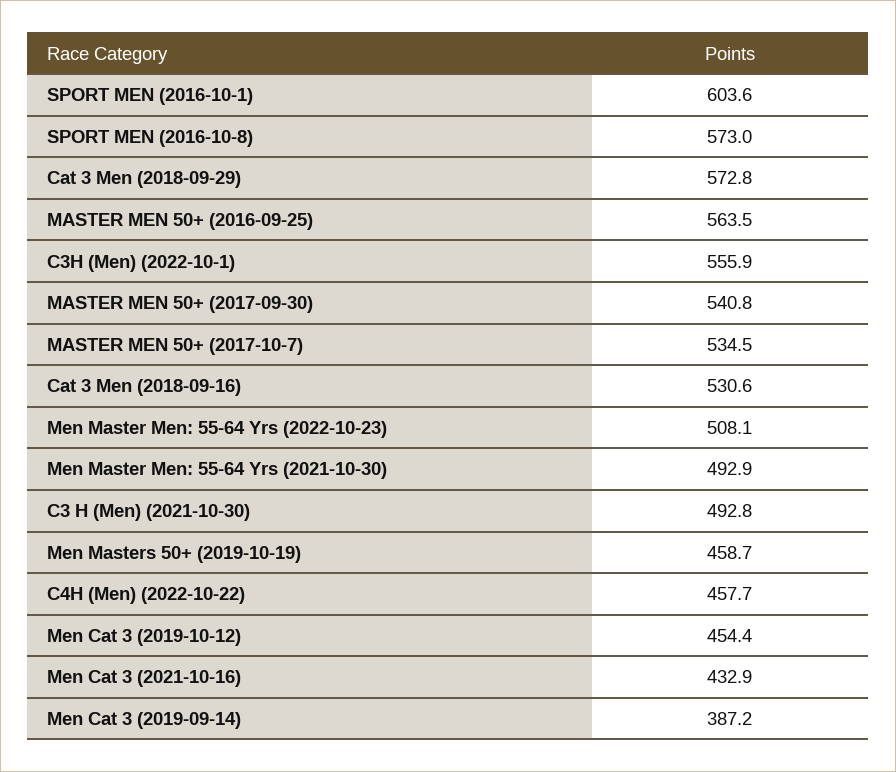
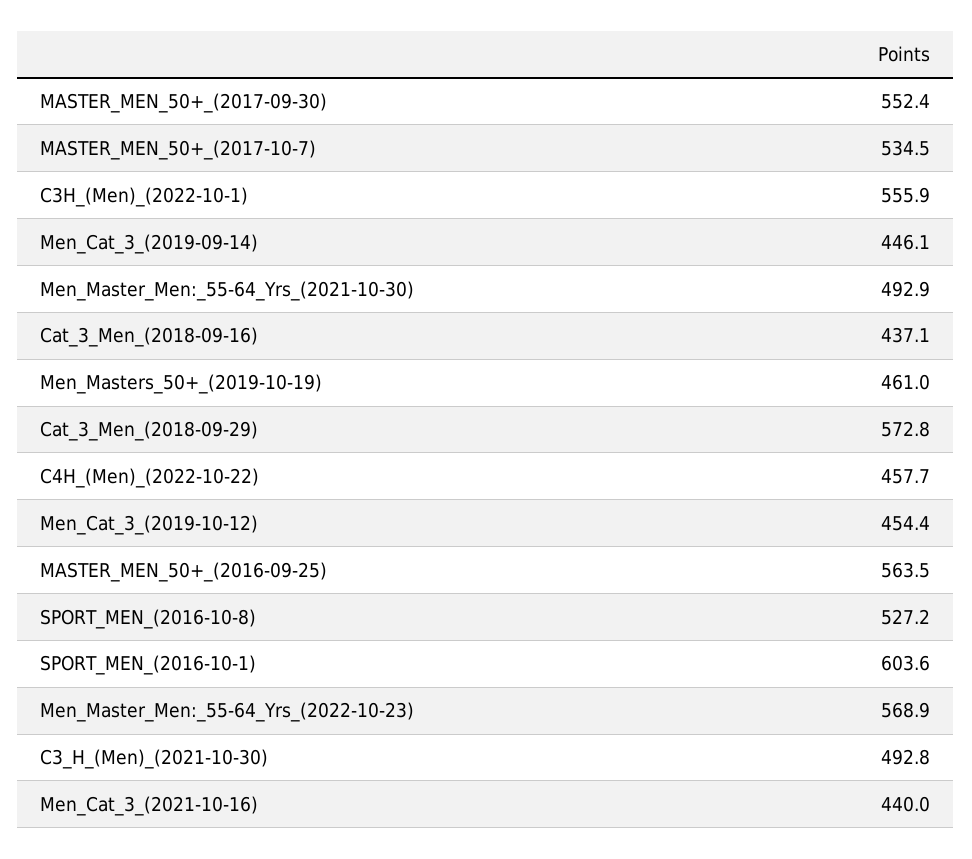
SPORT MEN (2016-10-8): 573 -> 527.2
MASTER MEN 50+ (2017-09-30): 540.8 -> 552.4
Cat 3 Men (2018-09-16): 530.6 -> 437.1
Men Master Men: 55-64 Yrs (2022-10-23): 508.1 -> 568.9
Men Masters 50+ (2019-10-19): 458.7 -> 461
Men Cat 3 (2021-10-16): 432.9 -> 440
Men Cat 3 (2019-09-14): 387.2 -> 446.1

